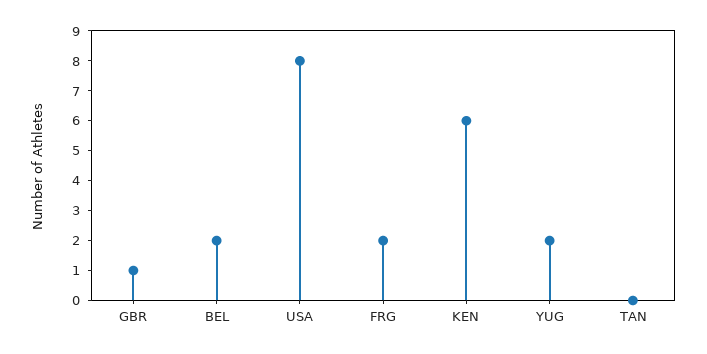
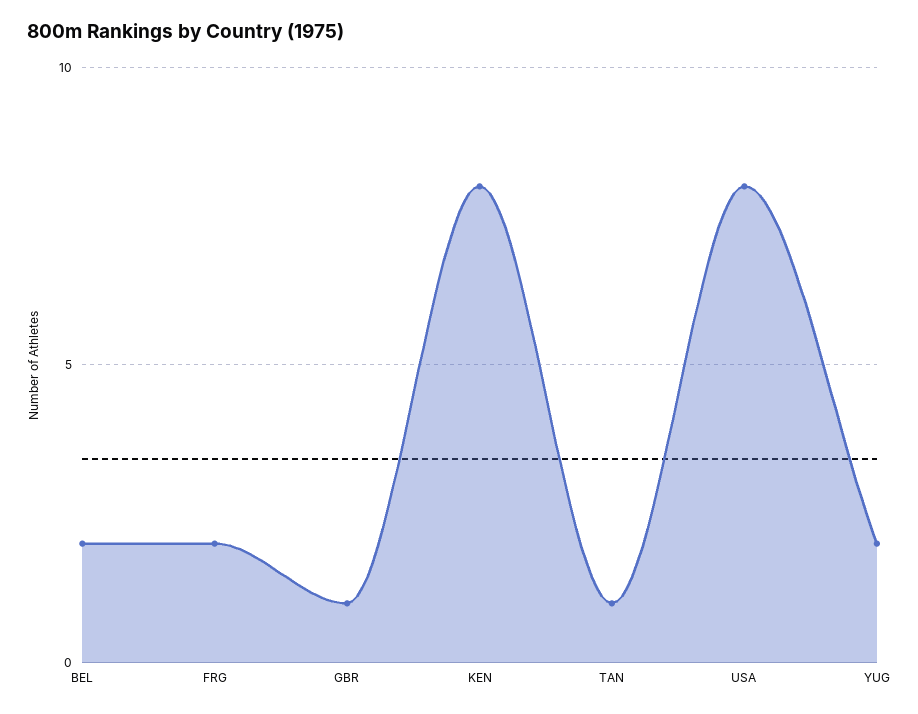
KEN: 6 -> 8
TAN: 0 -> 1

